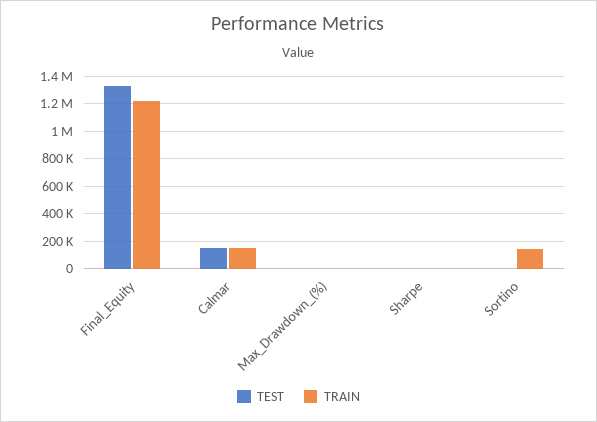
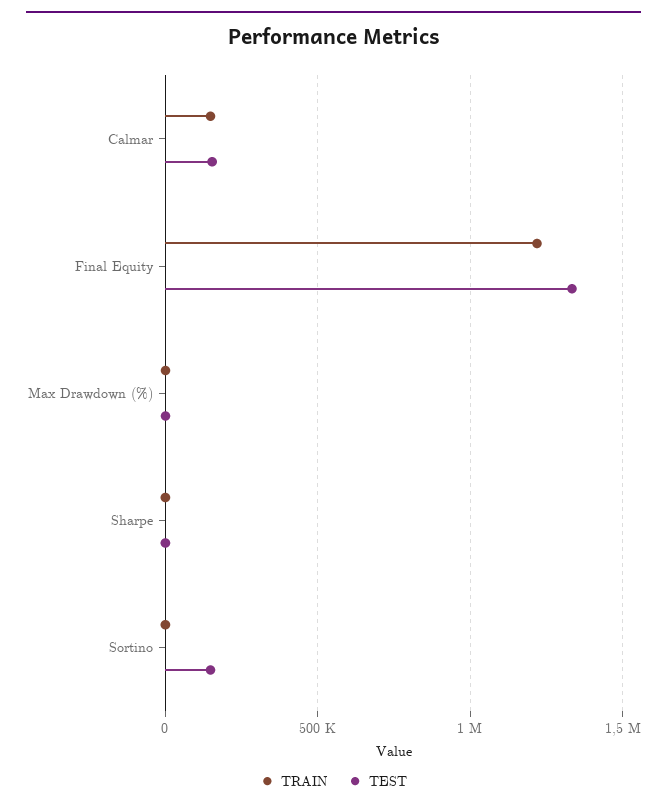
TEST, Sortino: 0 -> 150000
TRAIN, Sortino: 150000 -> 0

